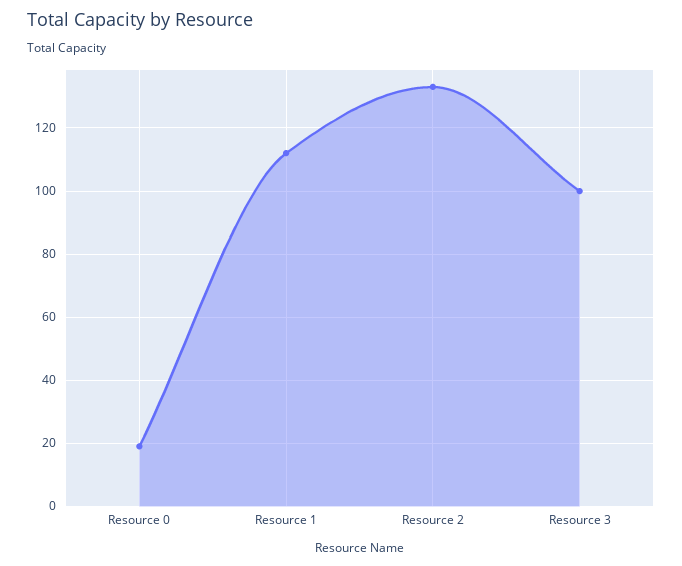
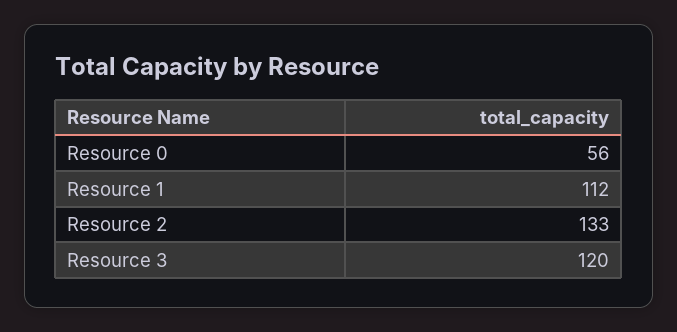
Resource 0: 20 -> 56
Resource 3: 100 -> 120

